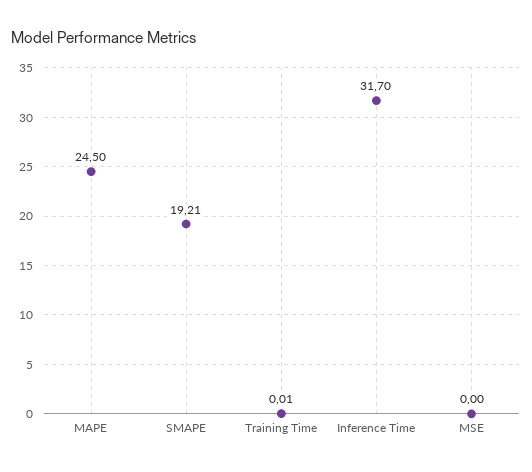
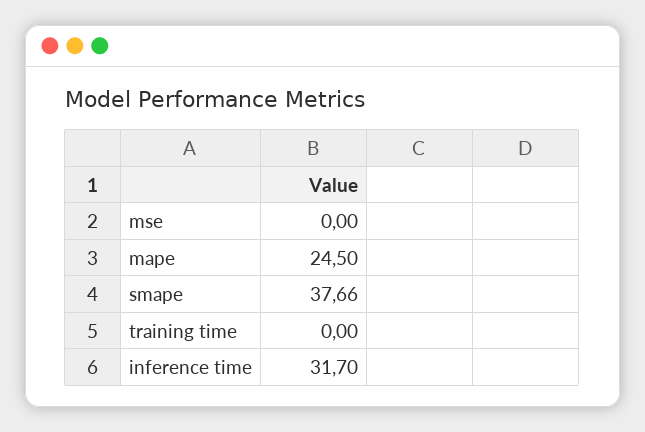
SMAPE: 19.21 -> 37.66
Training Time: 0.01 -> 0

